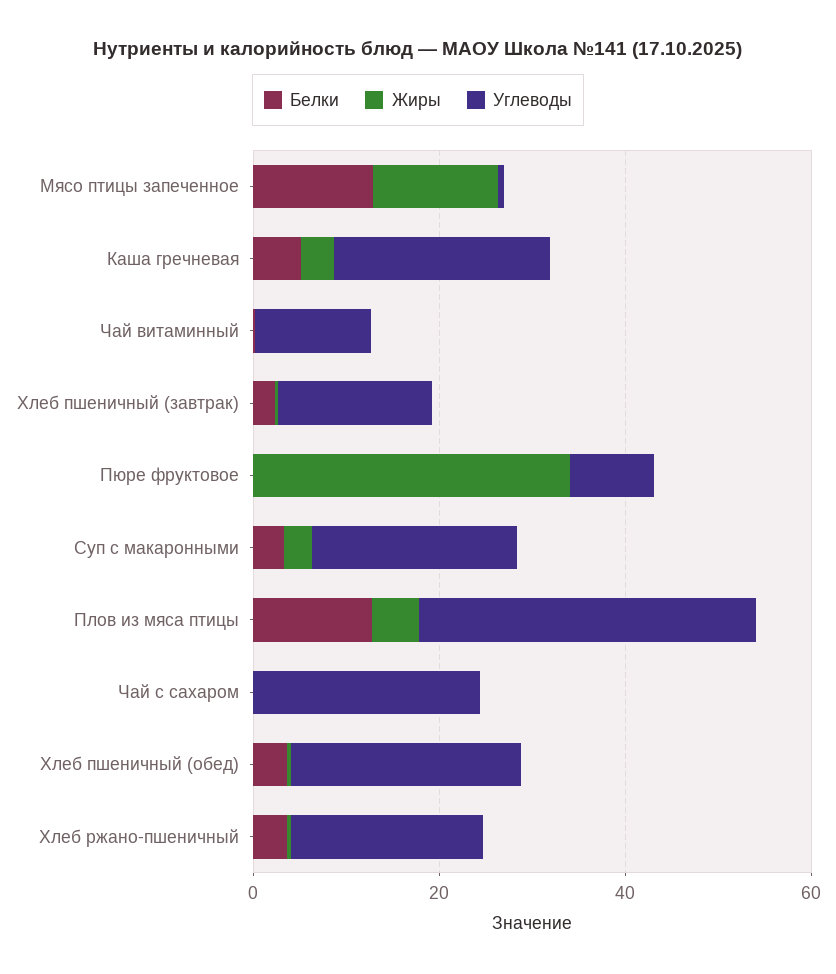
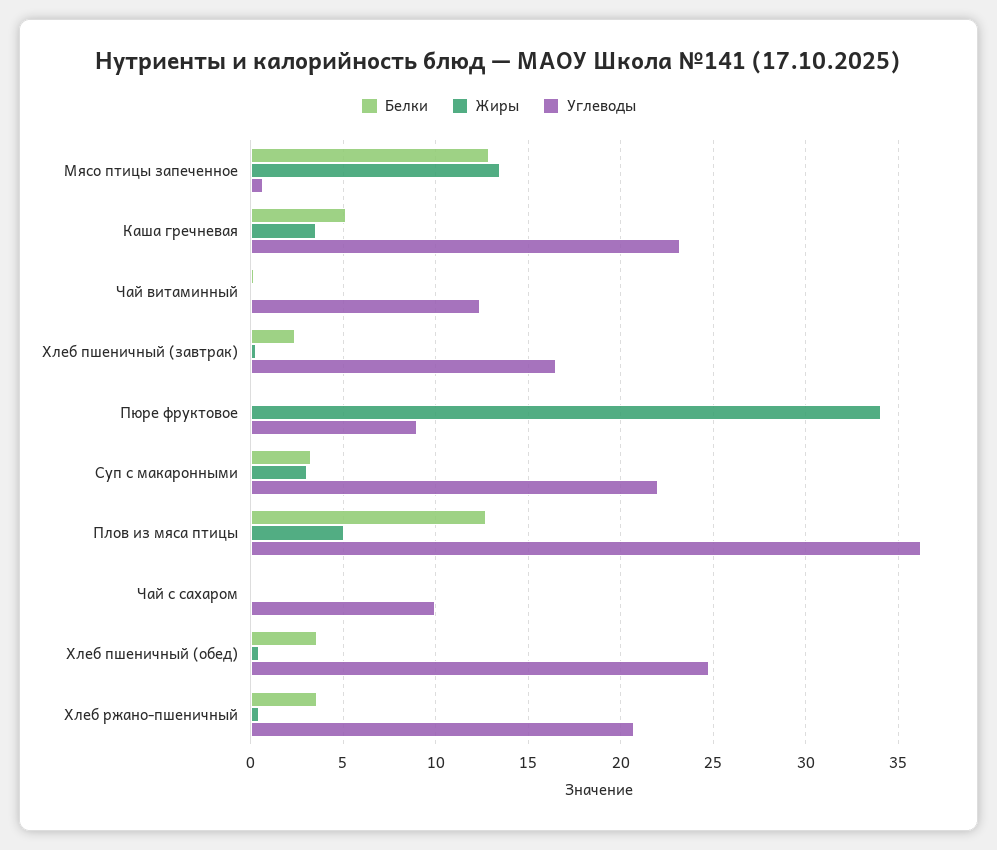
Углеводы, Чай с сахаром: 25 -> 10

